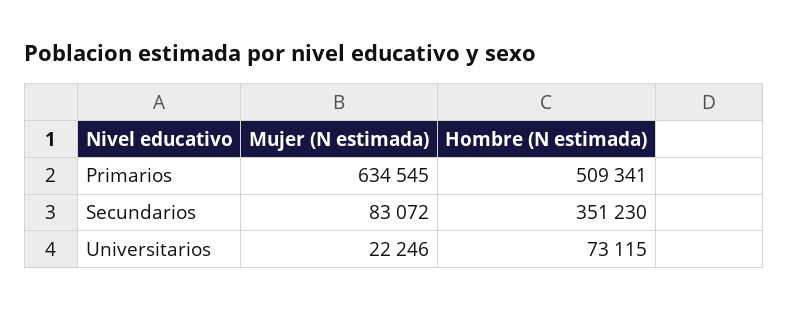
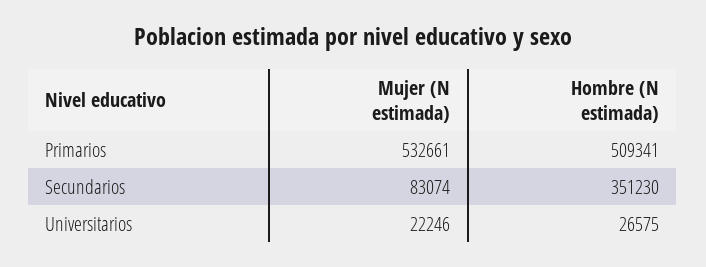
Mujer (N estimada), Primarios: 634545 -> 532661
Mujer (N estimada), Secundarios: 83072 -> 83074
Hombre (N estimada), Universitarios: 73115 -> 26575

